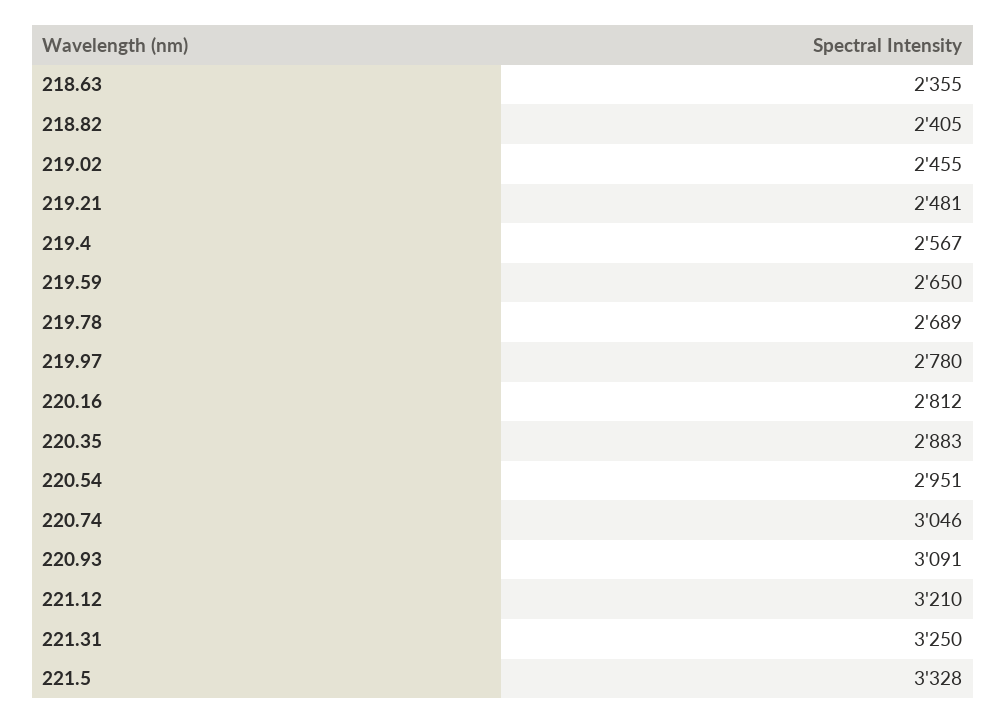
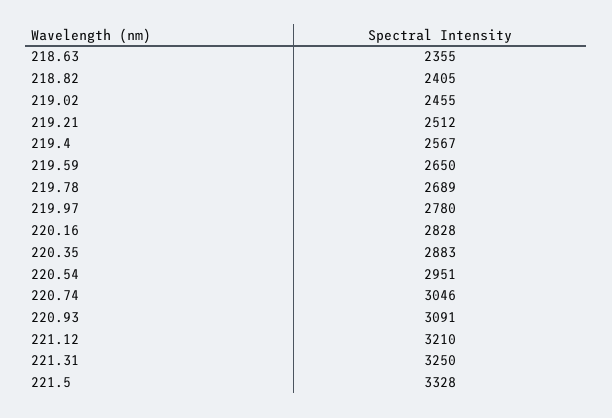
219.21: 2481 -> 2512
220.16: 2812 -> 2828

